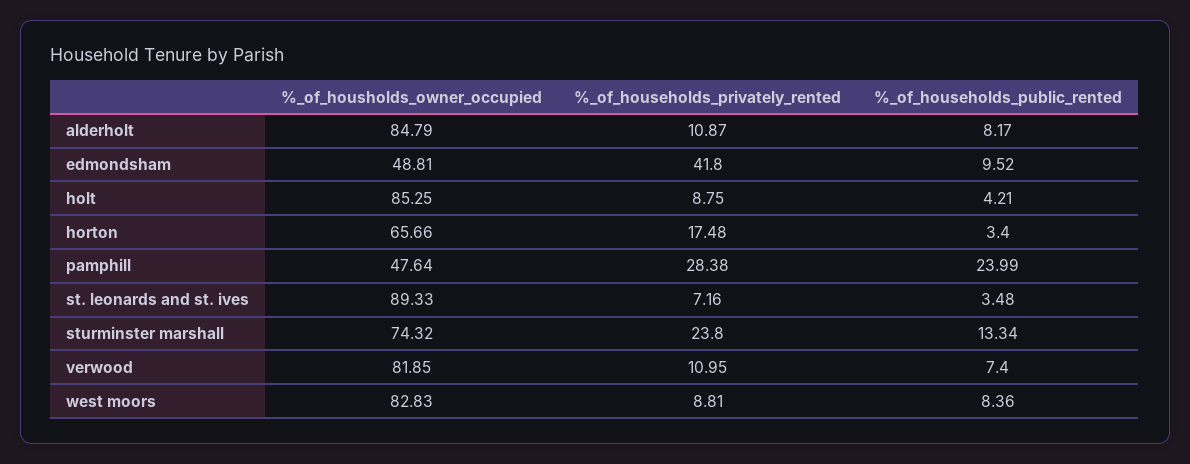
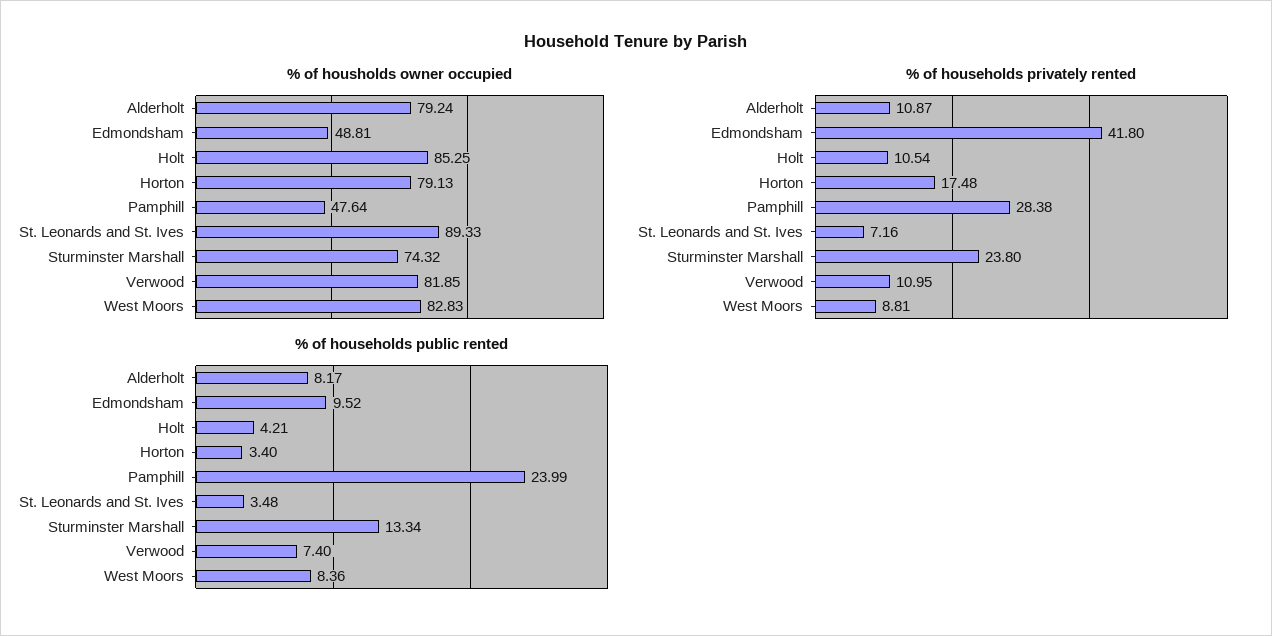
%_of_housholds_owner_occupied, alderholt: 84.79 -> 79.24
%_of_households_privately_rented, holt: 8.75 -> 10.54
%_of_housholds_owner_occupied, horton: 65.66 -> 79.13

